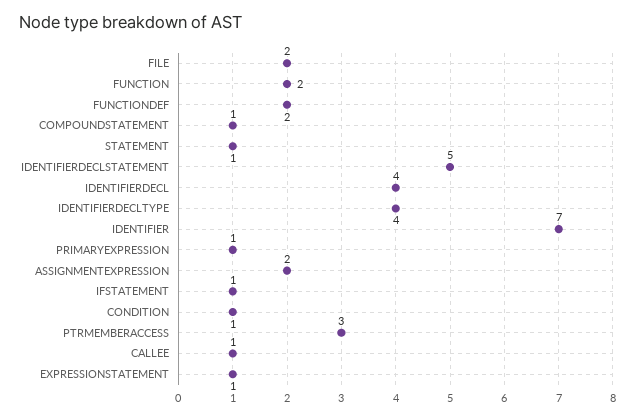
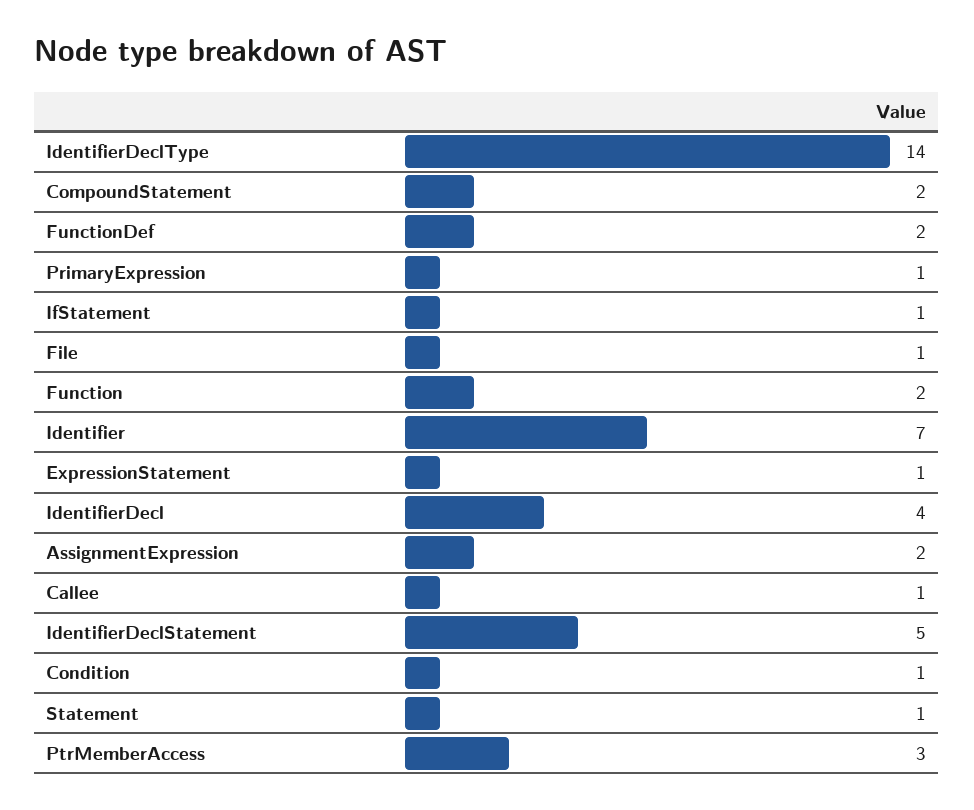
FILE: 2 -> 1
COMPOUNDSTATEMENT: 1 -> 2
IDENTIFIERDECLTYPE: 4 -> 14

